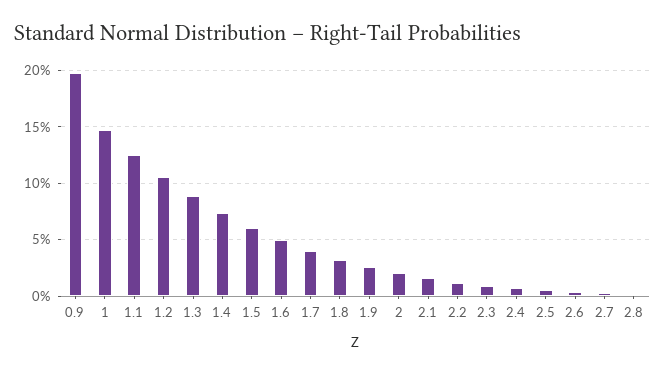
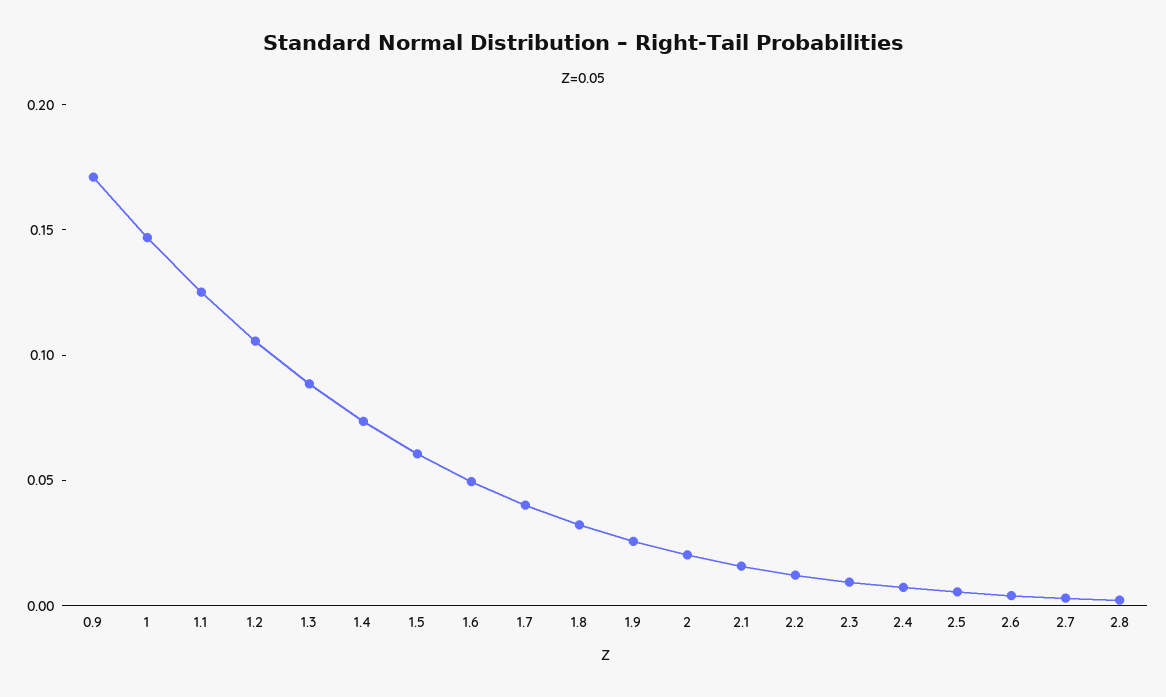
0.9: 0.2 -> 0.17

